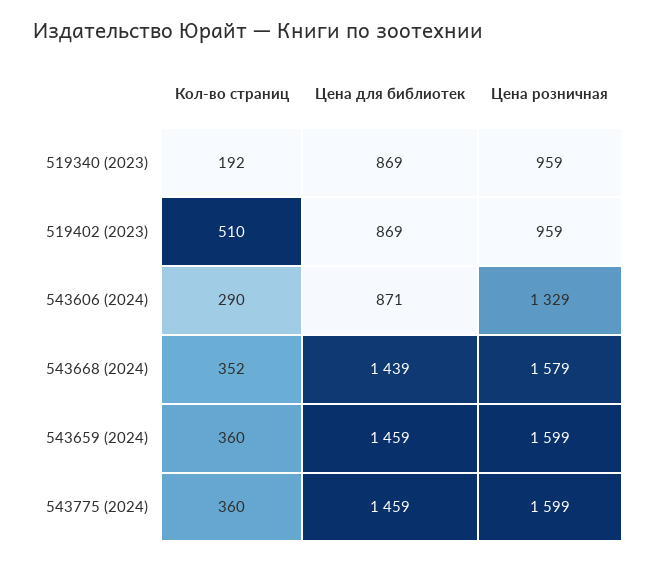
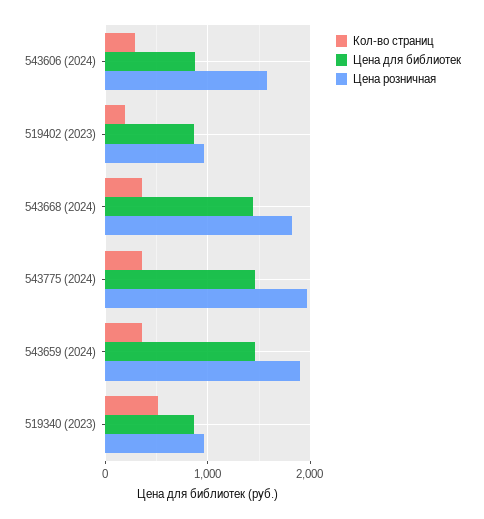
Кол-во страниц, 519340 (2023): 192 -> 500
Кол-во страниц, 519402 (2023): 510 -> 200
Цена розничная, 543606 (2024): 1329 -> 1600
Цена розничная, 543668 (2024): 1579 -> 1800
Цена розничная, 543659 (2024): 1599 -> 1900
Цена розничная, 543775 (2024): 1599 -> 2000

